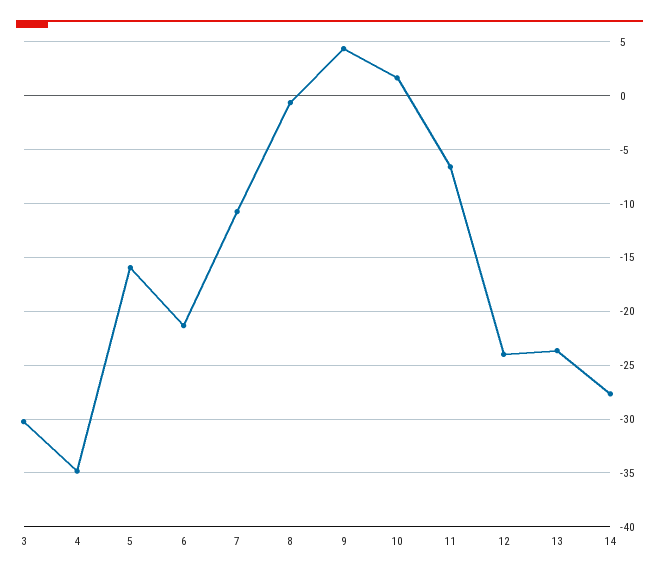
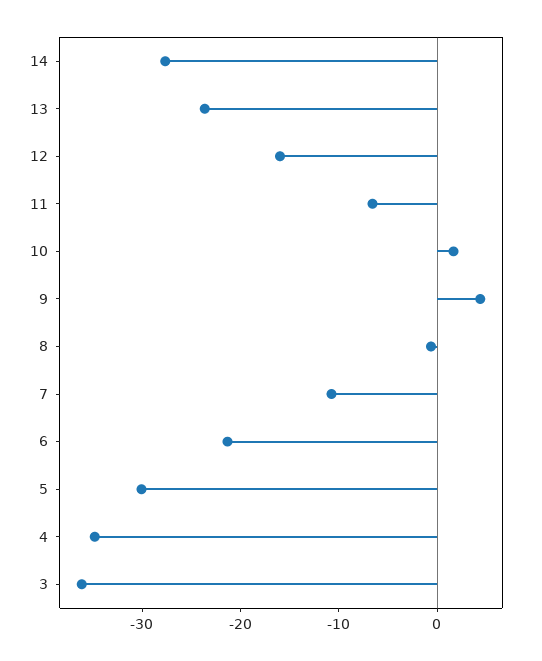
3: -30 -> -36
5: -16 -> -30
12: -24 -> -16

